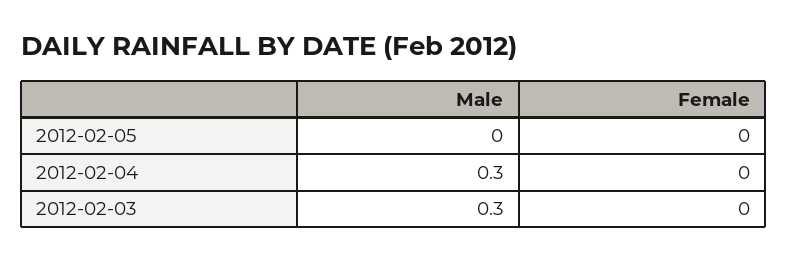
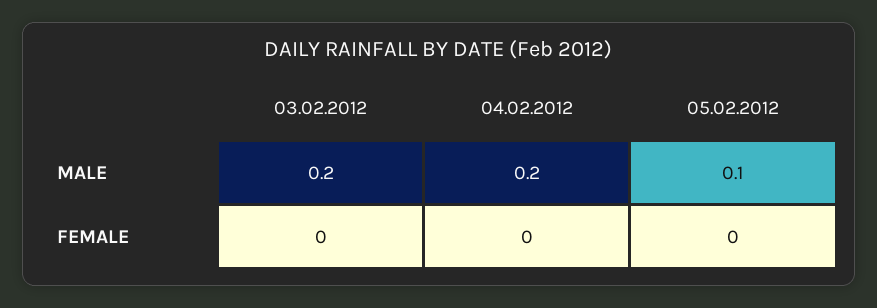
Male, 2012-02-05: 0 -> 0.1
Male, 2012-02-04: 0.3 -> 0.2
Male, 2012-02-03: 0.3 -> 0.2

